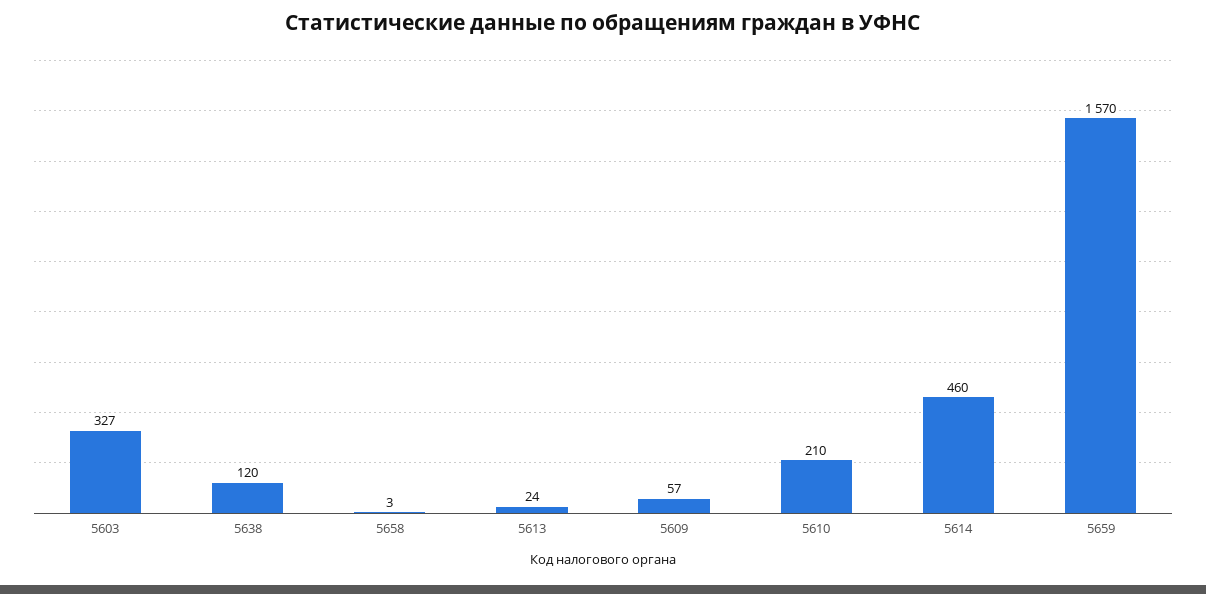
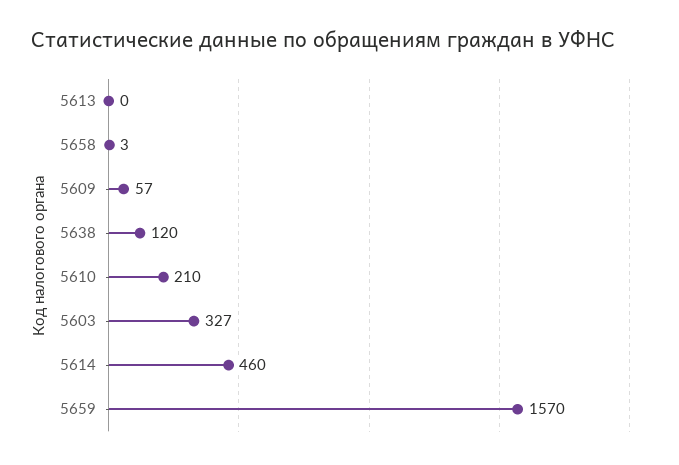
5613: 24 -> 0

